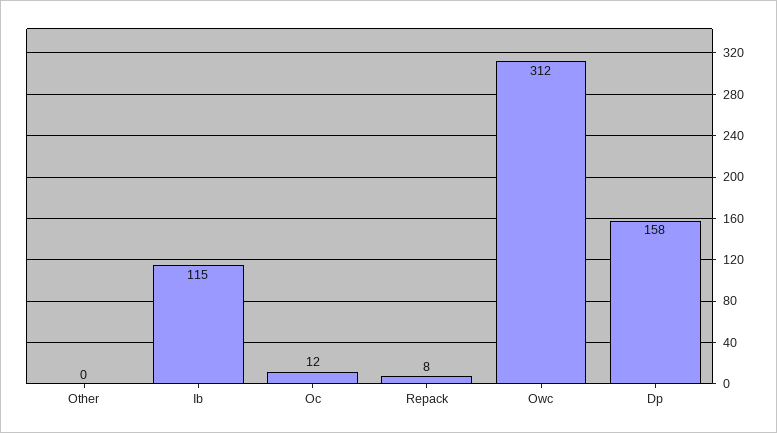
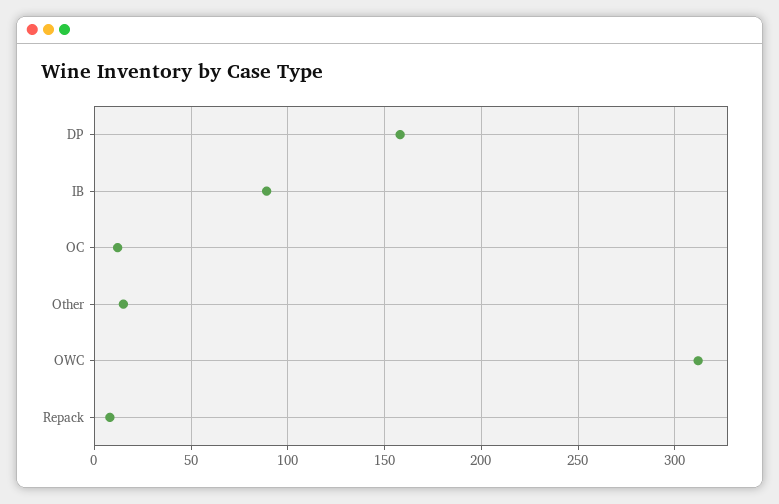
Other: 0 -> 15
Ib: 115 -> 90

